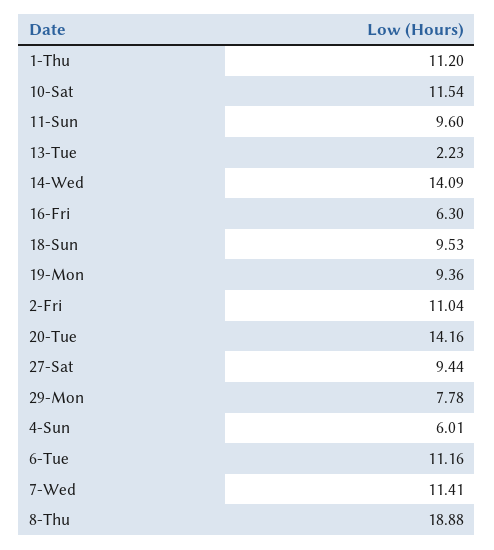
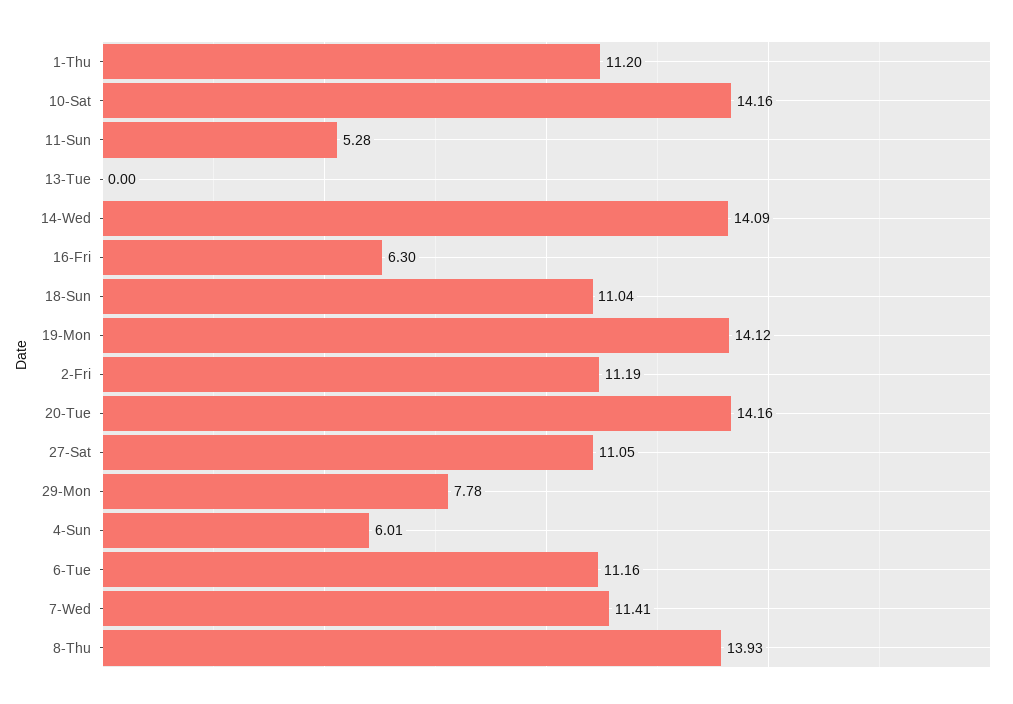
10-Sat: 11.54 -> 14.16
11-Sun: 9.6 -> 5.28
13-Tue: 2.23 -> 0
18-Sun: 9.53 -> 11.04
19-Mon: 9.36 -> 14.12
2-Fri: 11.04 -> 11.19
27-Sat: 9.44 -> 11.05
8-Thu: 18.88 -> 13.93

